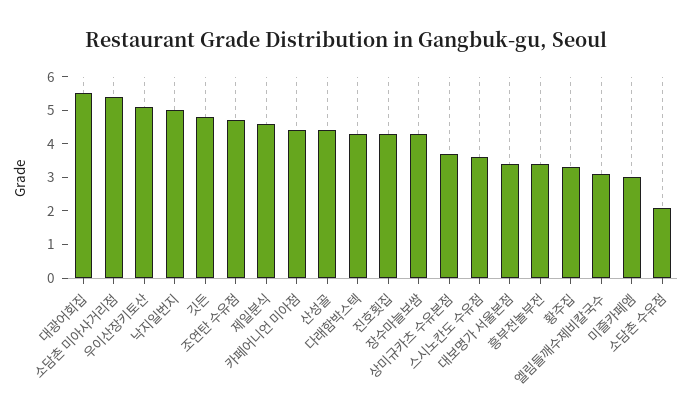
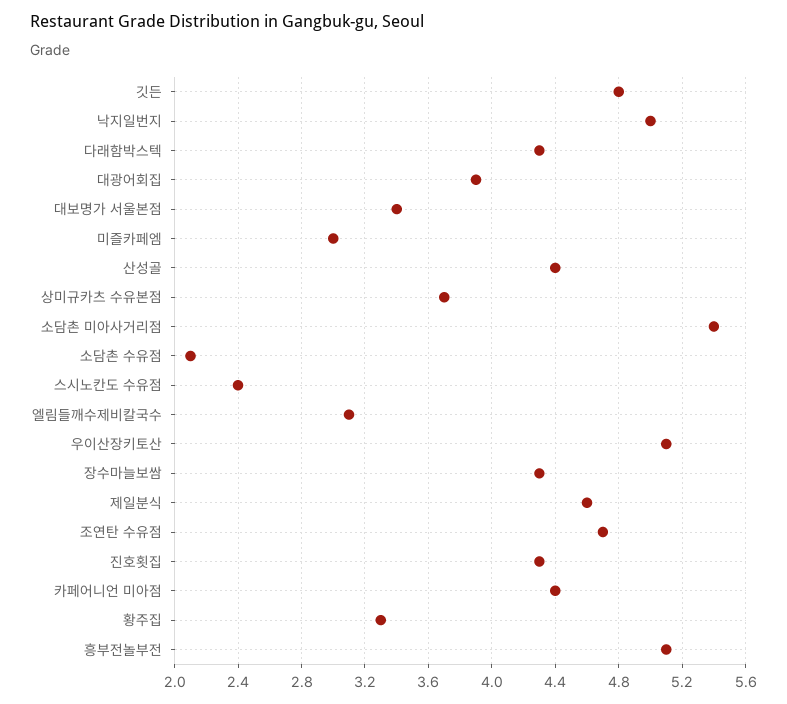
대광어회집: 5.5 -> 3.9
스시노칸도 수유점: 3.5 -> 2.4
흥부전놀부전: 3.5 -> 5.1

